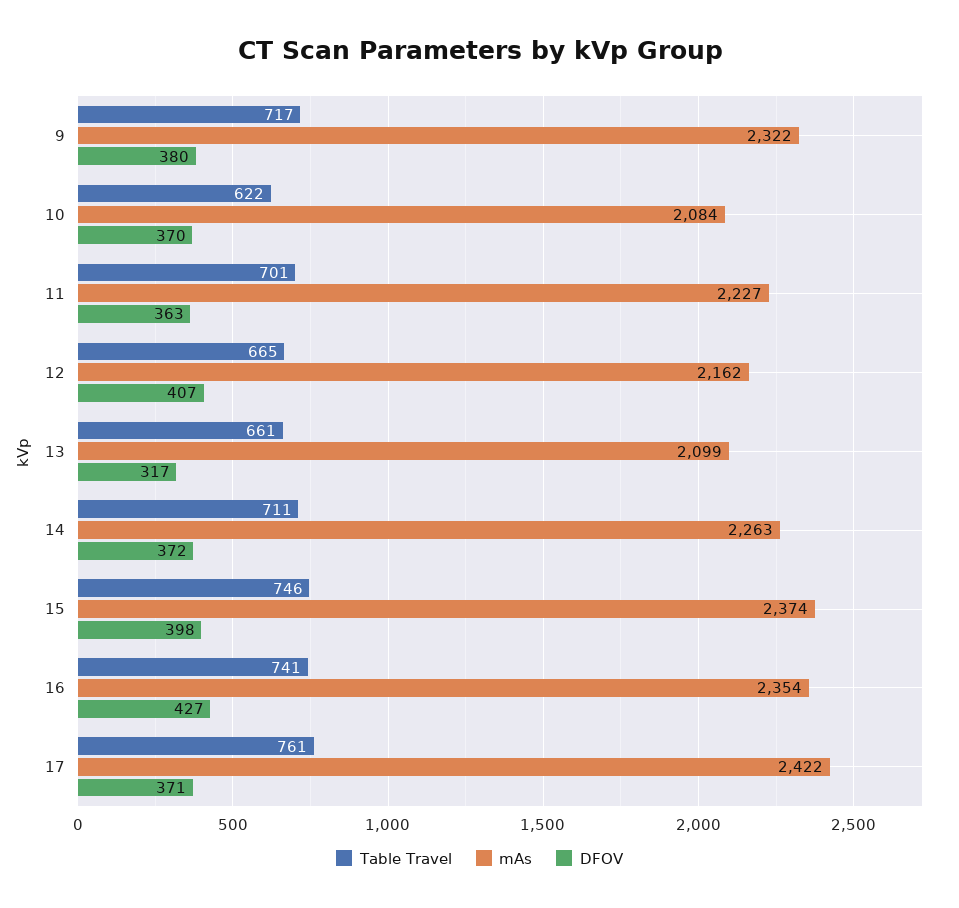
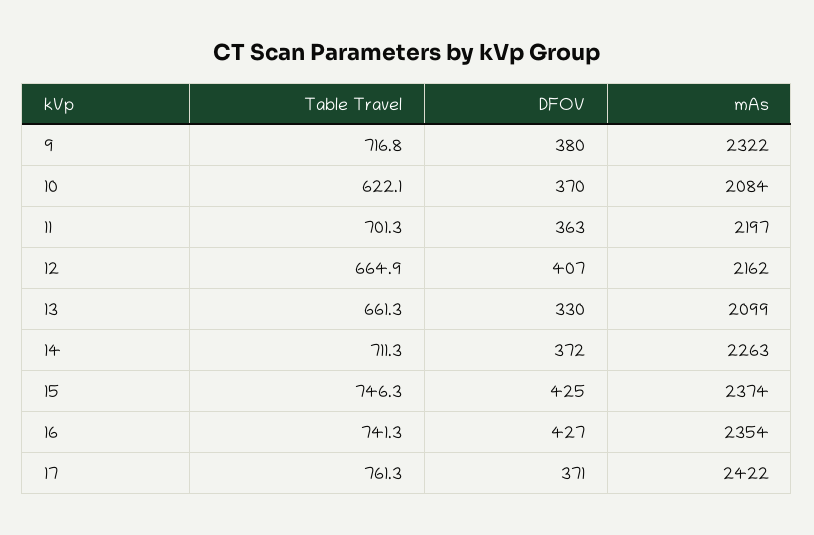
mAs, 11: 2227 -> 2197
DFOV, 13: 317 -> 330
DFOV, 15: 398 -> 425

